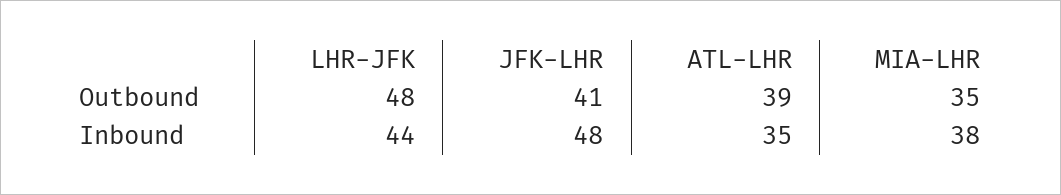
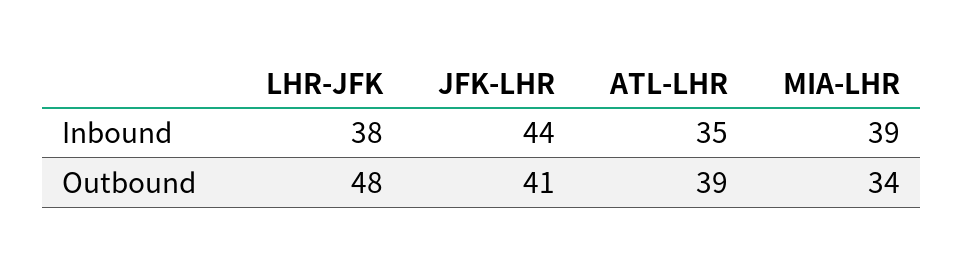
MIA-LHR, Outbound: 35 -> 34
LHR-JFK, Inbound: 44 -> 38
JFK-LHR, Inbound: 48 -> 44
MIA-LHR, Inbound: 38 -> 39

